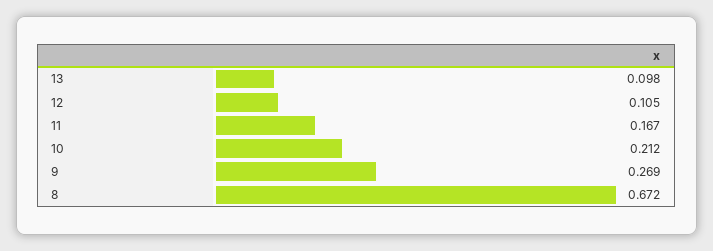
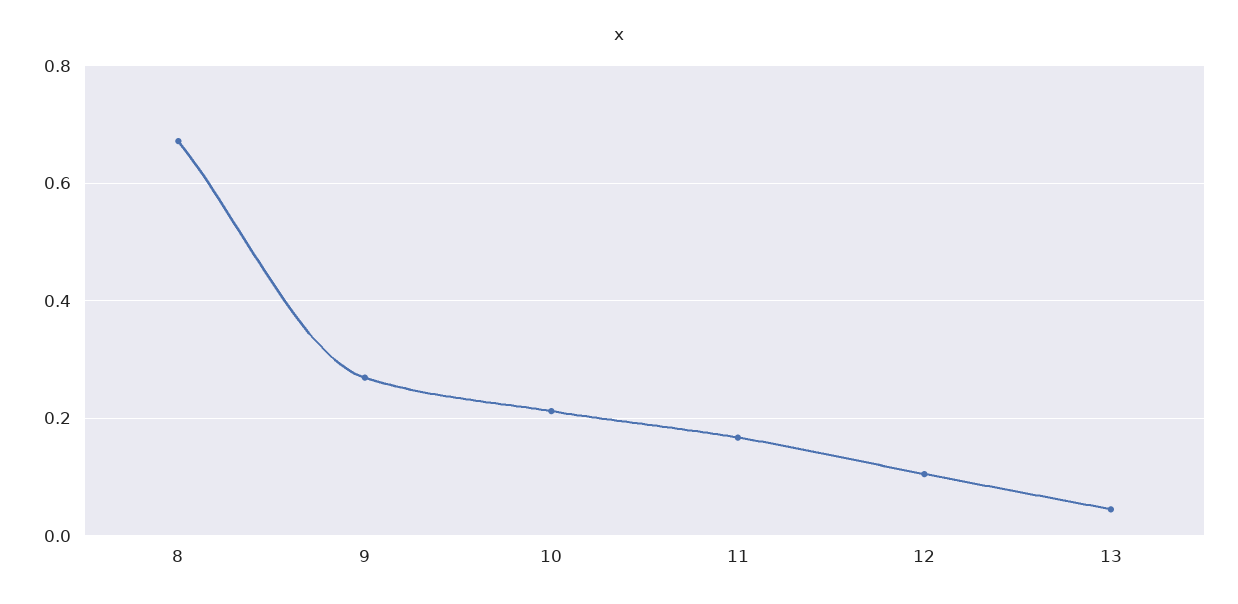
13: 0.098 -> 0.04

